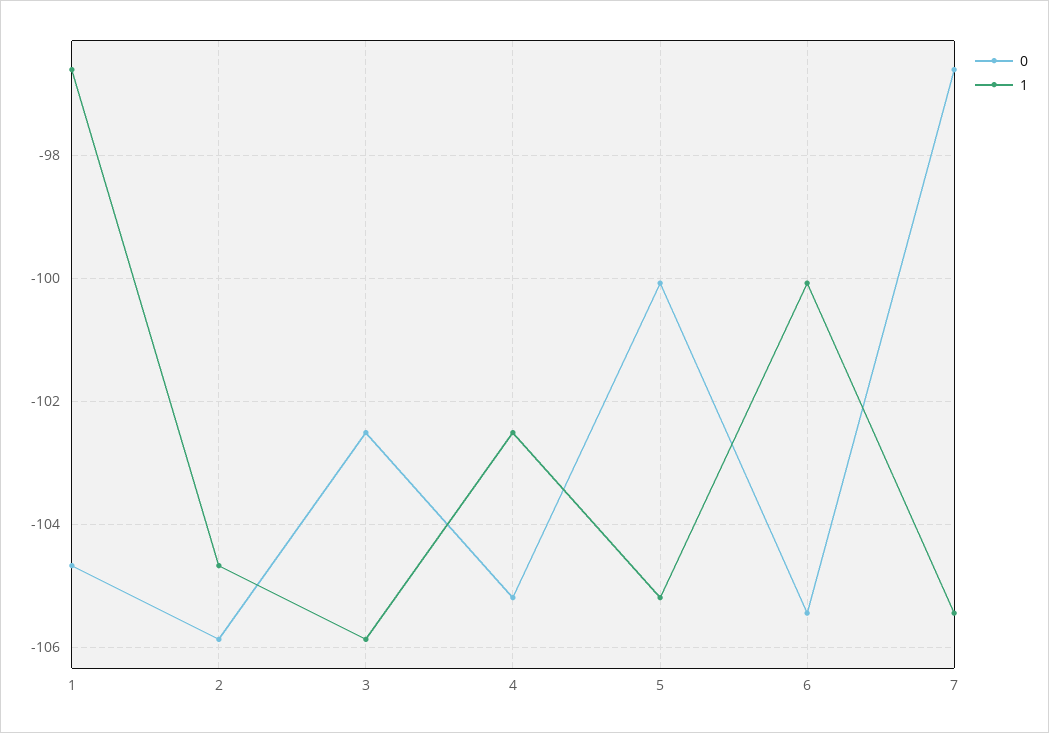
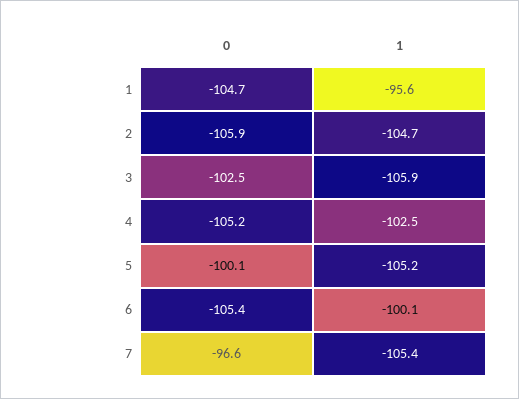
1, 1: -96.6 -> -95.6

